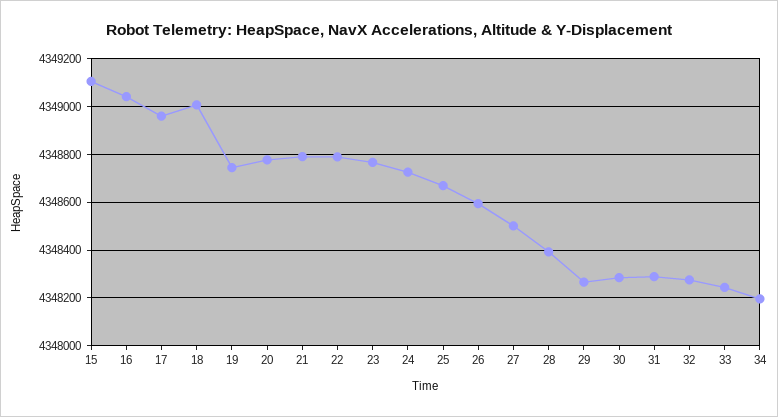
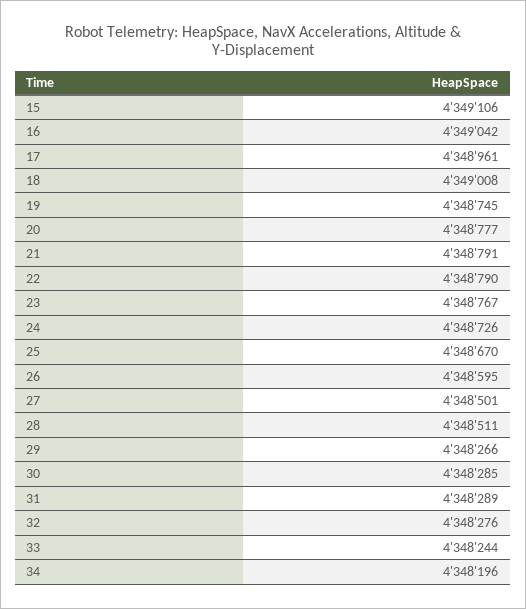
28: 4348400 -> 4348511

